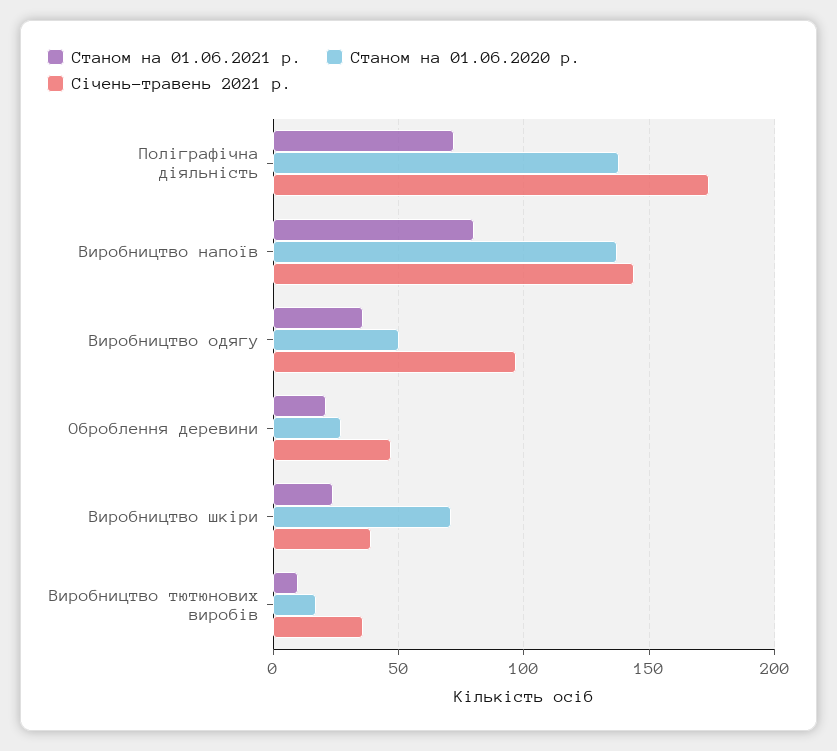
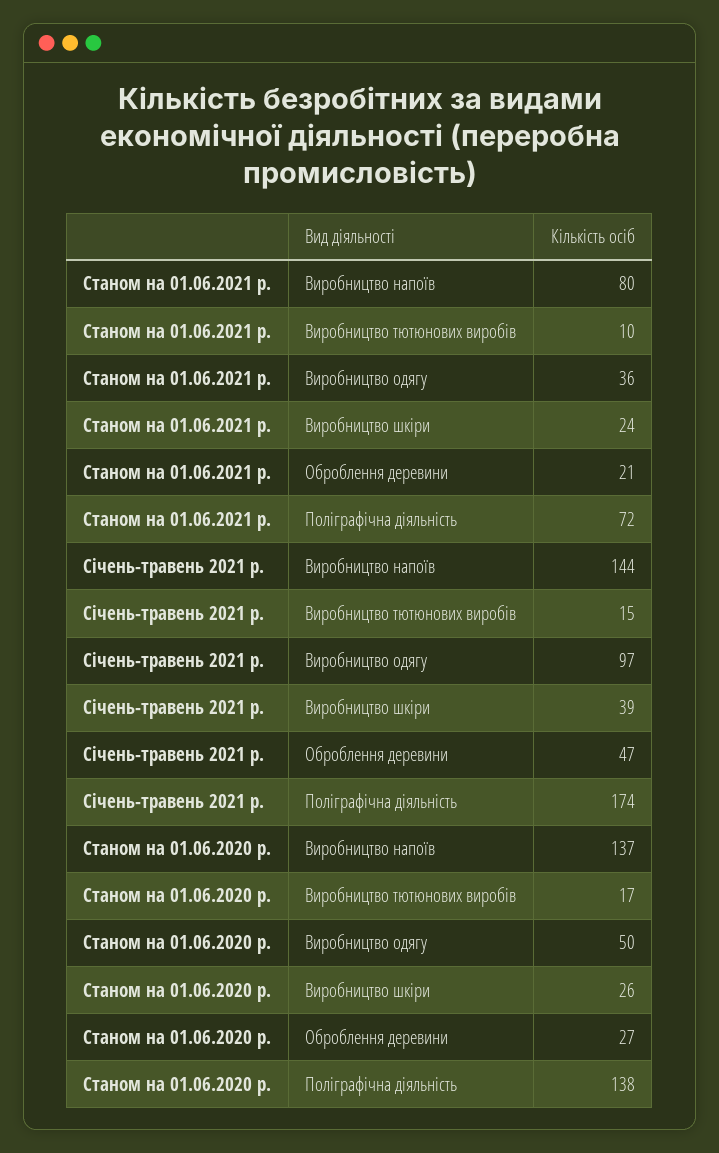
Станом на 01.06.2020 р., Виробництво шкіри: 70 -> 26
Січень-травень 2021 р., Виробництво тютюнових виробів: 35 -> 15

